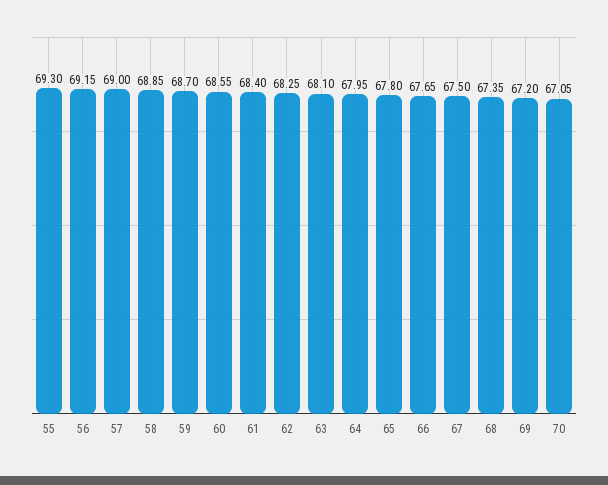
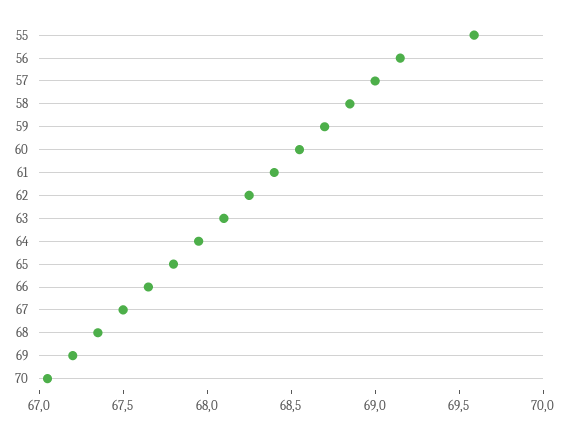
55: 69.3 -> 69.6

